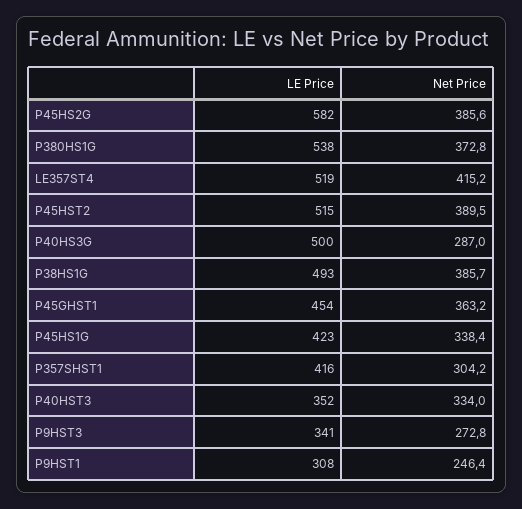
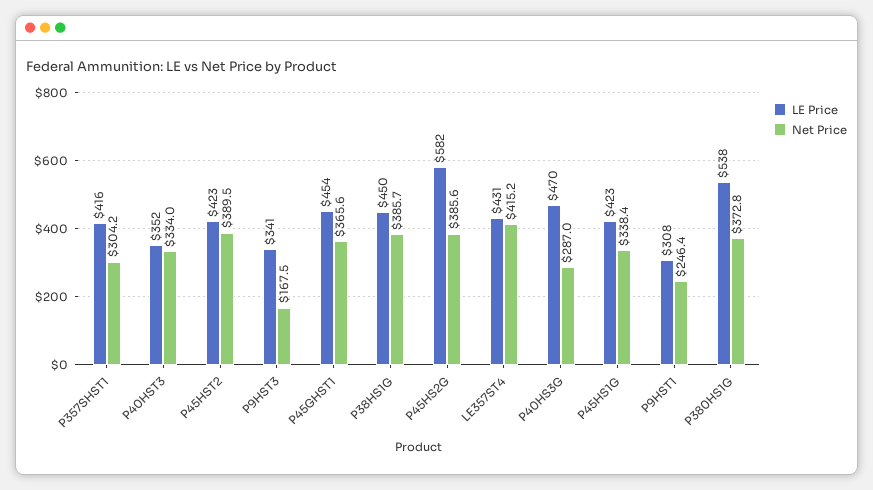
LE Price, LE357ST4: 519 -> 431
LE Price, P45HST2: 515 -> 423
LE Price, P40HS3G: 500 -> 470
LE Price, P38HS1G: 493 -> 450
Net Price, P45GHST1: 363.2 -> 365.6
Net Price, P9HST3: 272.8 -> 167.5

